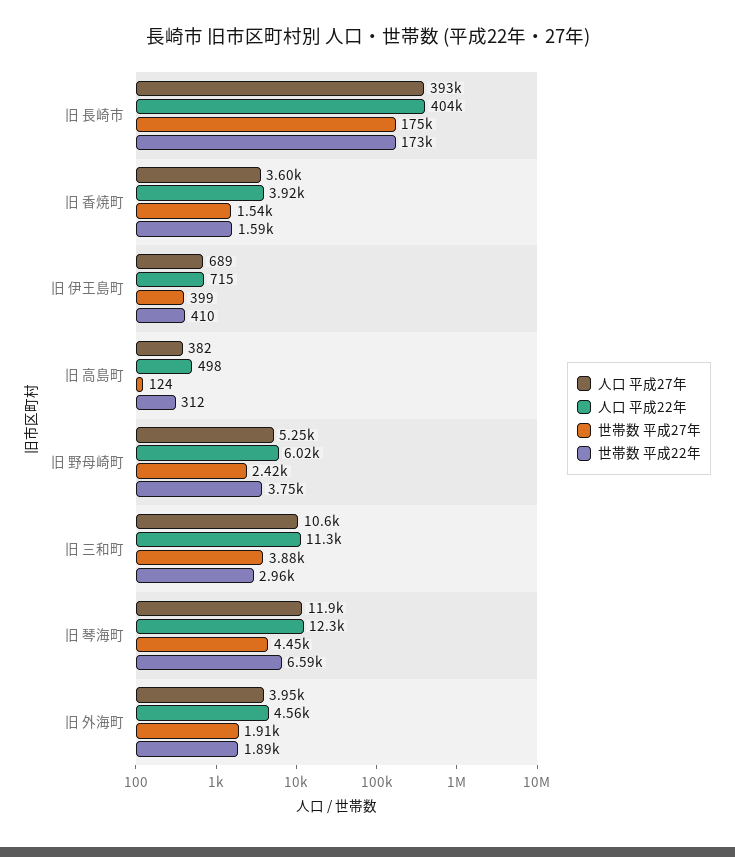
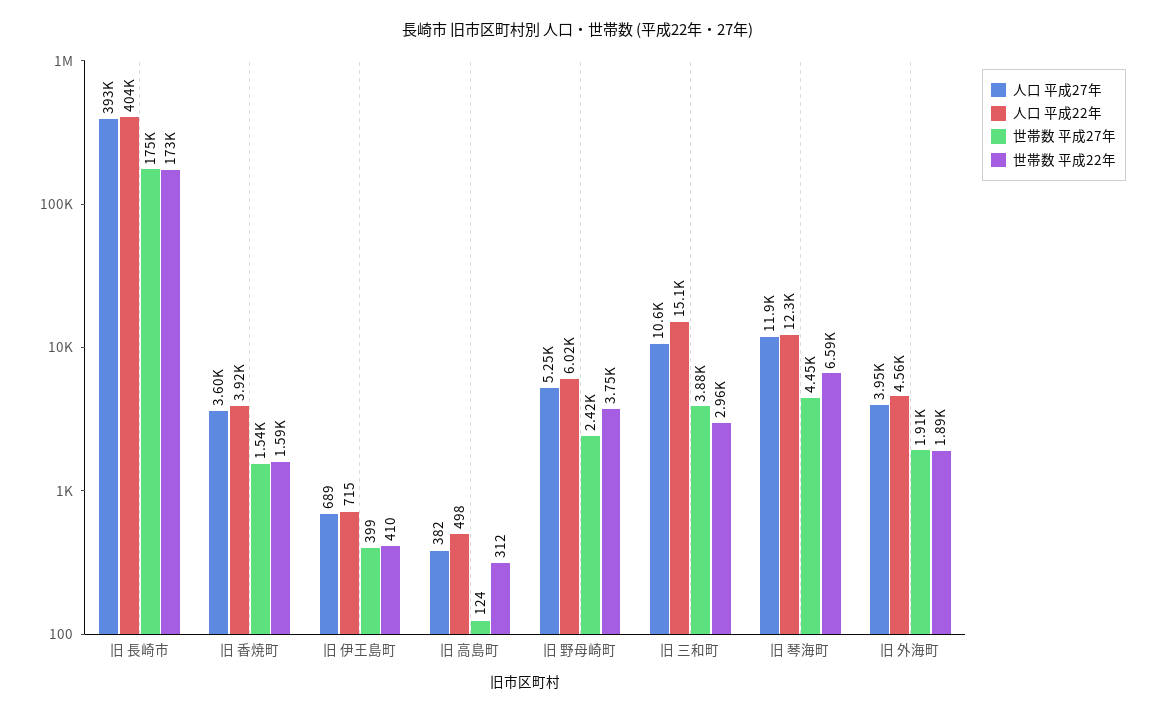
人口 平成22年, 旧 三和町: 11300 -> 15100

